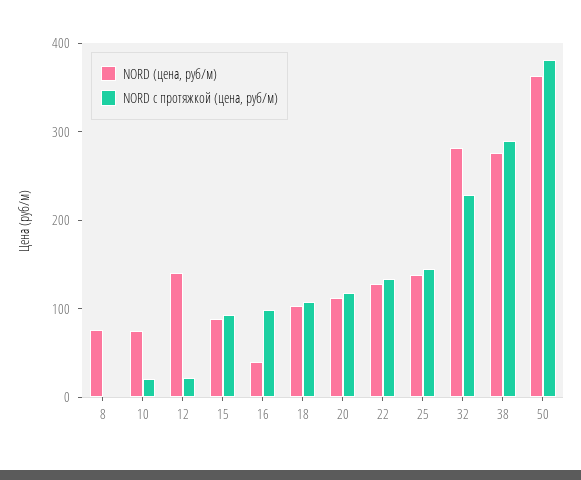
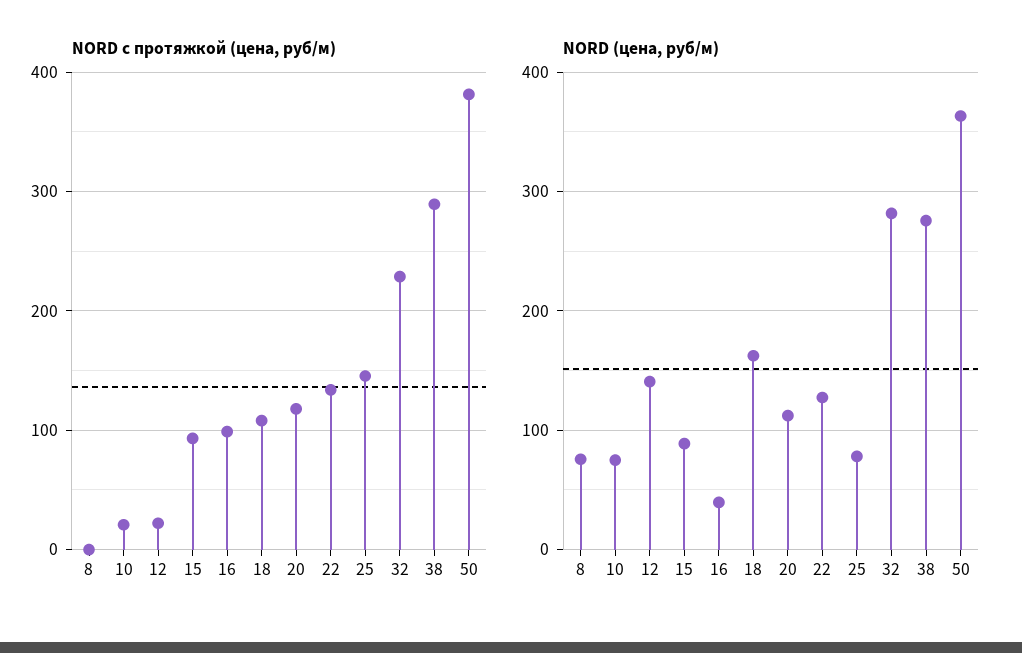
NORD (цена, руб/м), 18: 100 -> 160
NORD (цена, руб/м), 25: 140 -> 80

